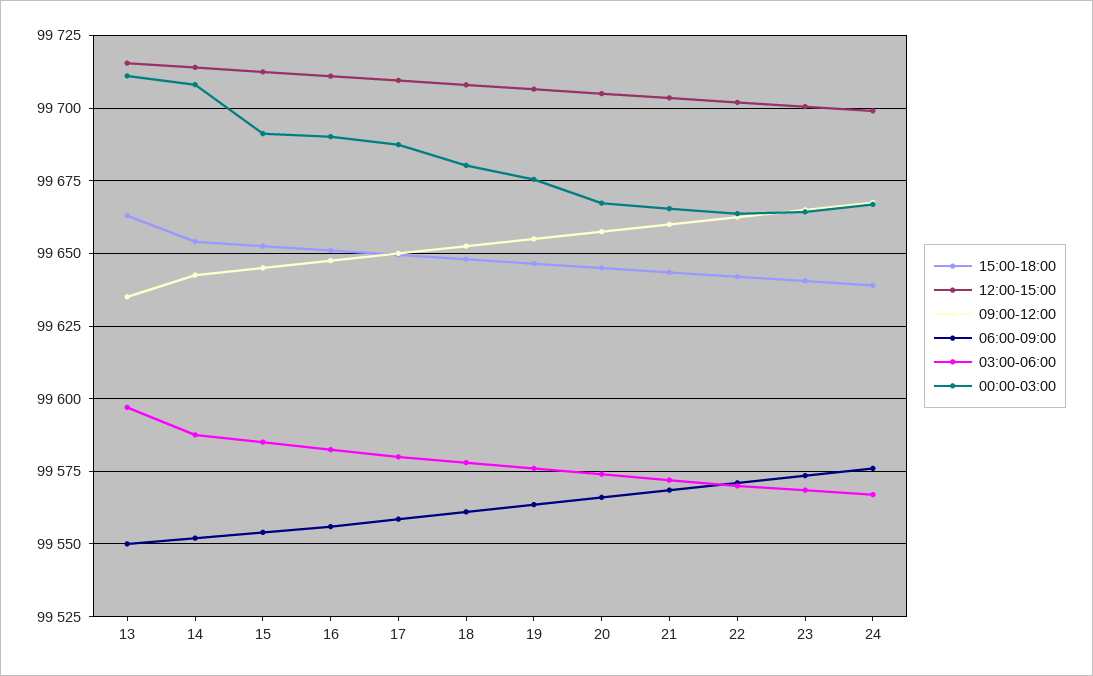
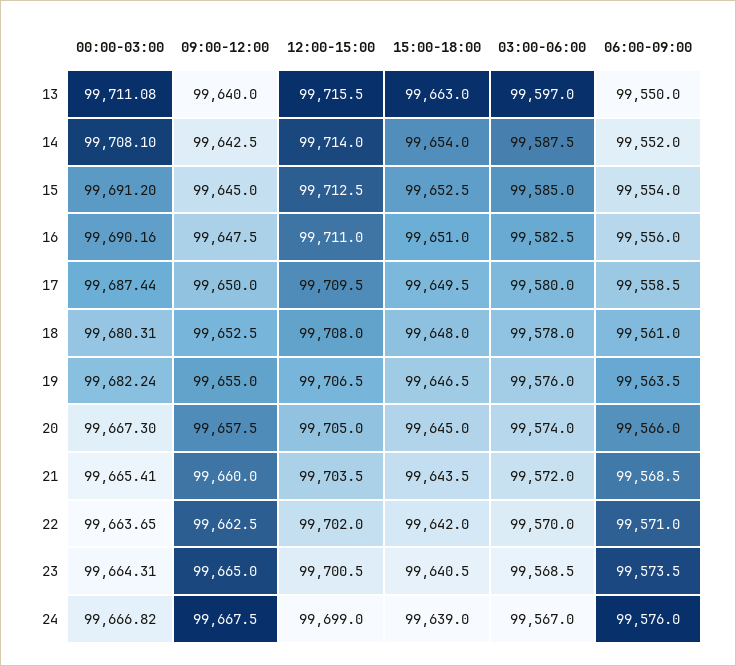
09:00-12:00, 13: 99635 -> 99640
00:00-03:00, 19: 99675 -> 99682.24

